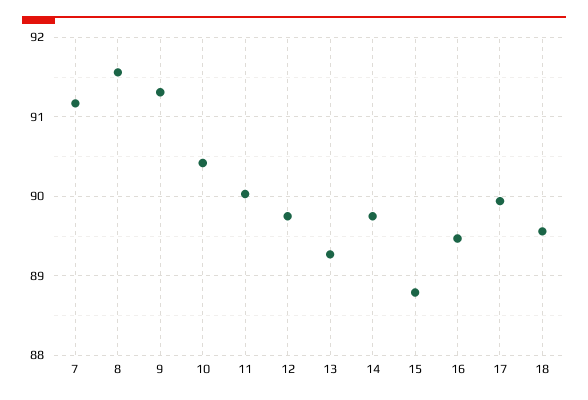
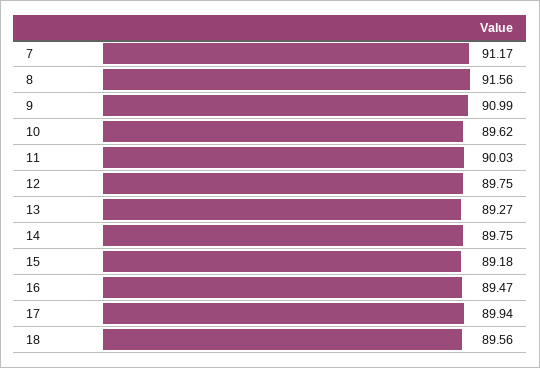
9: 91.3 -> 90.99
10: 90.4 -> 89.62
15: 88.8 -> 89.18

